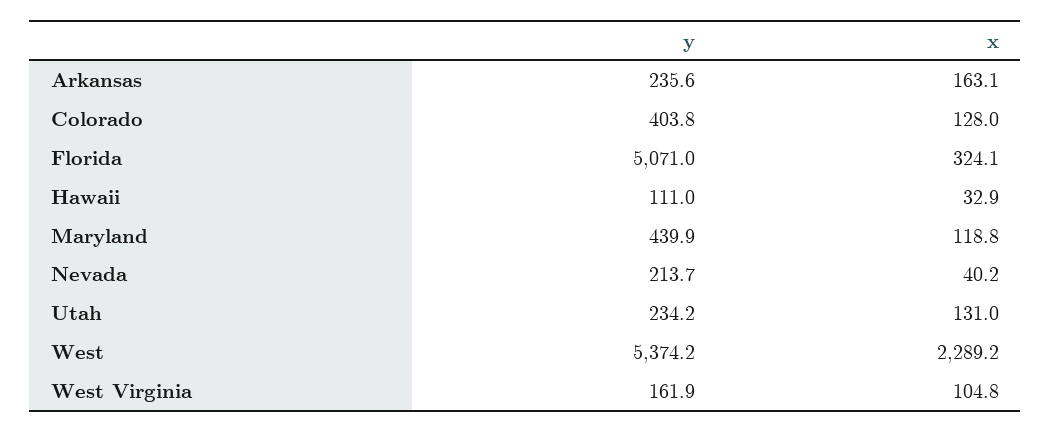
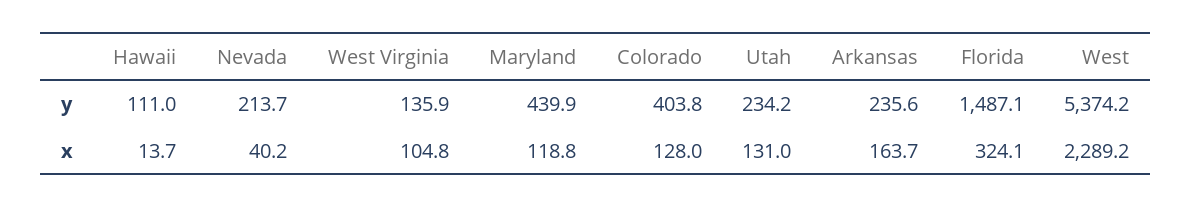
x, Arkansas: 163.1 -> 163.7
y, Florida: 5071 -> 1487.1
x, Hawaii: 32.9 -> 13.7
y, West Virginia: 161.9 -> 135.9

